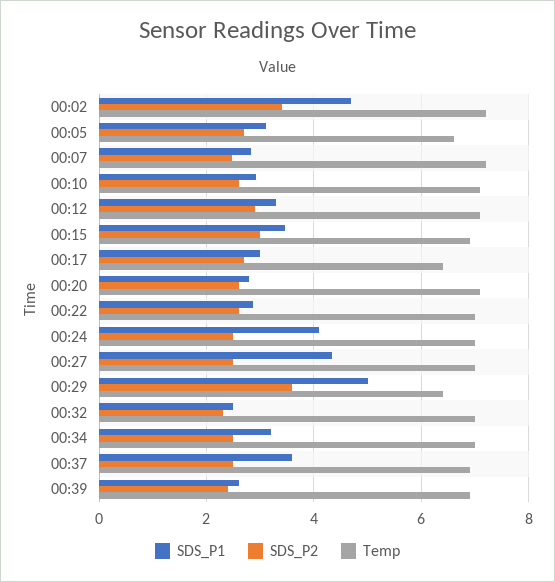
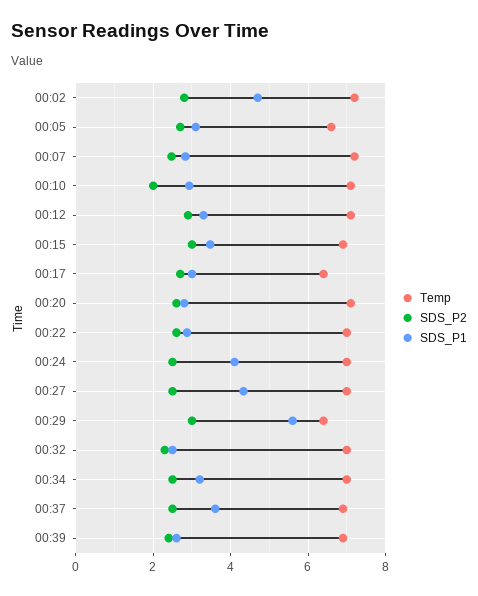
SDS_P2, 00:02: 3.4 -> 2.8
SDS_P2, 00:10: 2.6 -> 2
SDS_P1, 00:29: 5 -> 5.6
SDS_P2, 00:29: 3.6 -> 3

